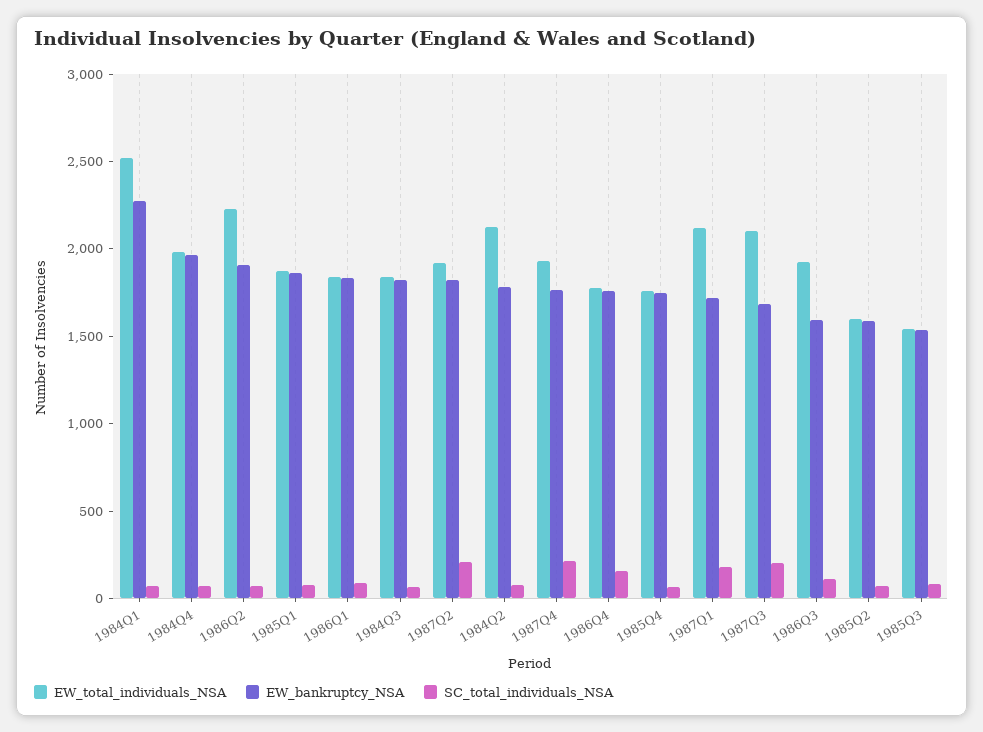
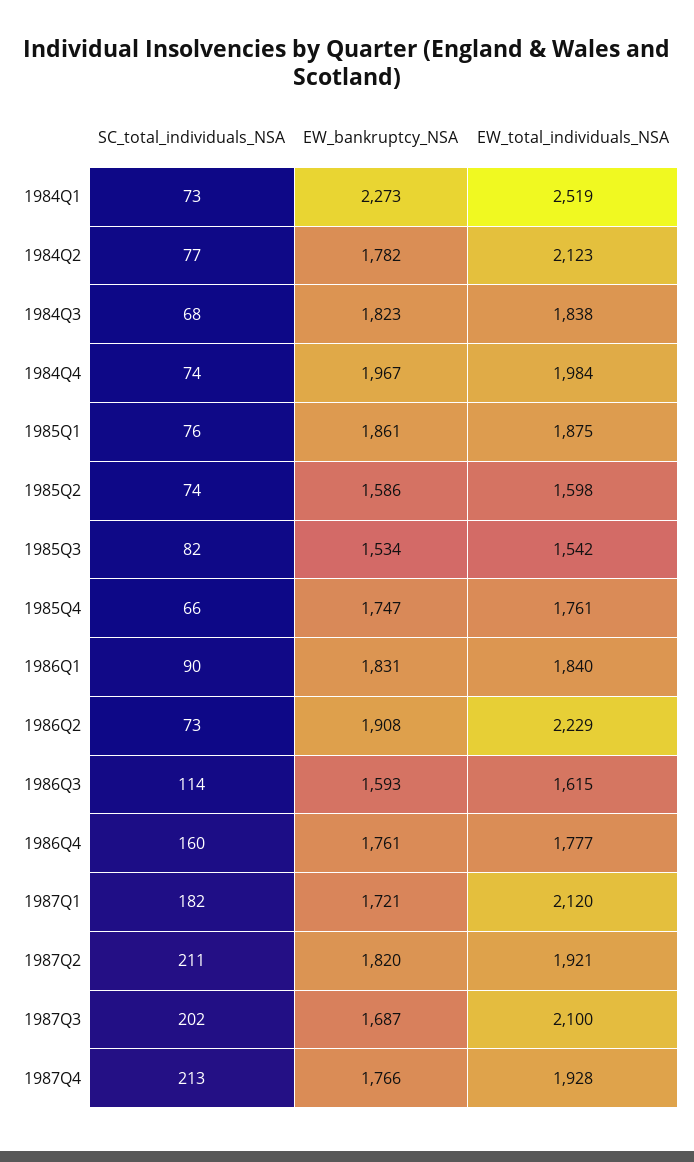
EW_total_individuals_NSA, 1986Q3: 1900 -> 1615

